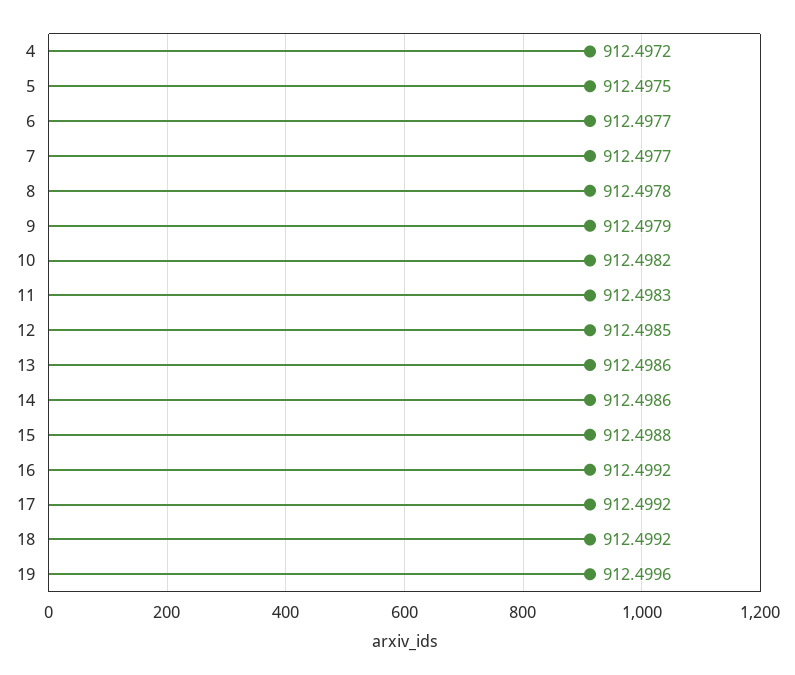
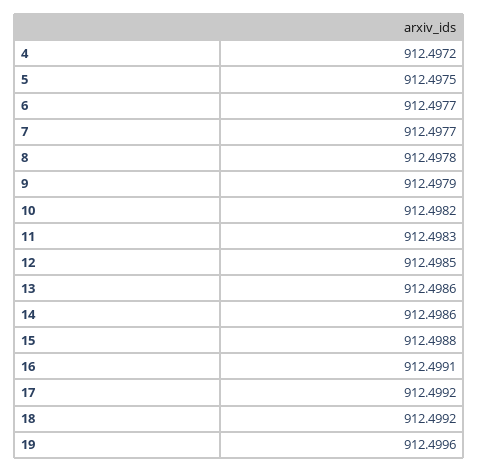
16: 912.4992 -> 912.4991

